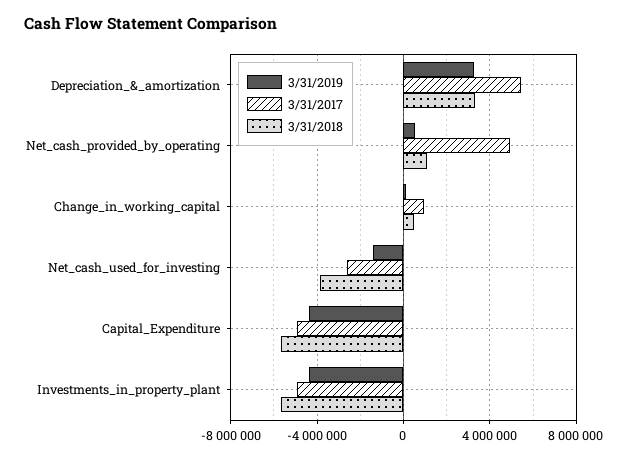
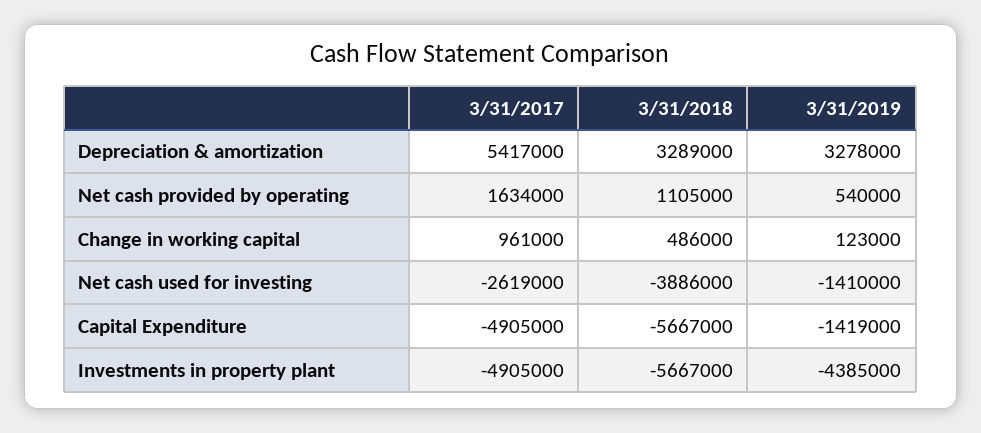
3/31/2017, Net_cash_provided_by_operating: 5000000 -> 1634000
3/31/2019, Capital_Expenditure: -4500000 -> -1419000

